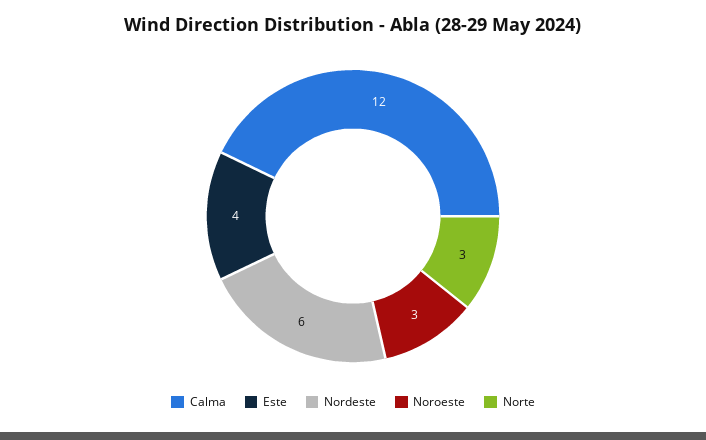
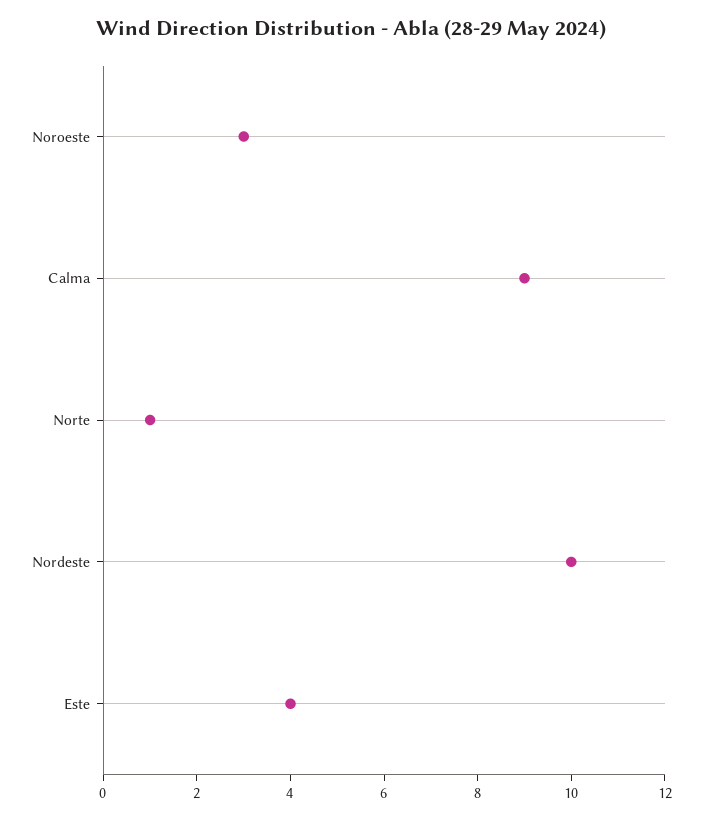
Calma: 12 -> 9
Nordeste: 6 -> 10
Norte: 3 -> 1

